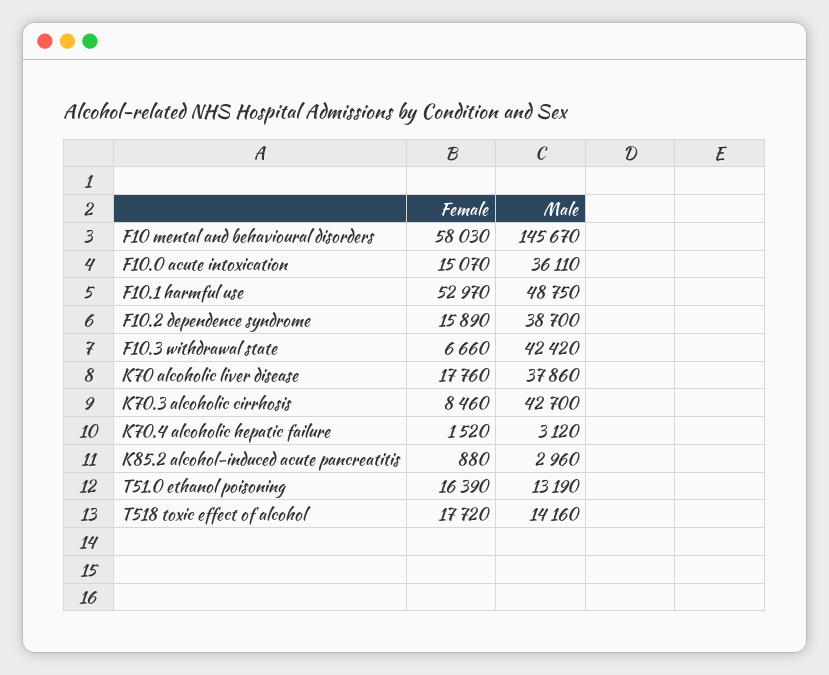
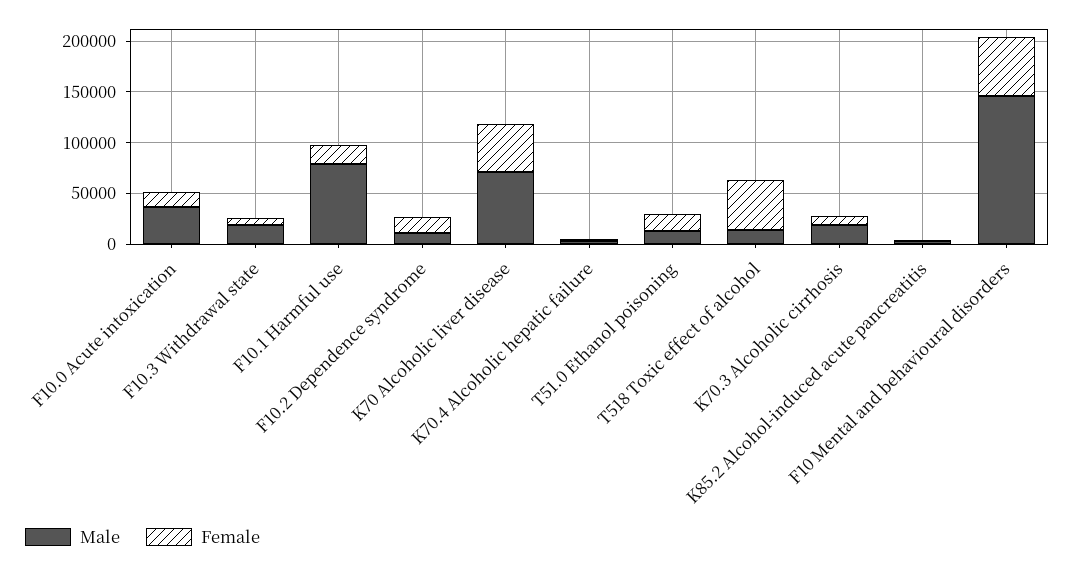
Female, F10.1 harmful use: 52970 -> 20000
Male, F10.1 harmful use: 48750 -> 80000
Male, F10.2 dependence syndrome: 38700 -> 10000
Male, F10.3 withdrawal state: 42420 -> 20000
Female, K70 alcoholic liver disease: 17760 -> 50000
Male, K70 alcoholic liver disease: 37860 -> 70000
Male, K70.3 alcoholic cirrhosis: 42700 -> 20000
Female, T518 toxic effect of alcohol: 17720 -> 50000

